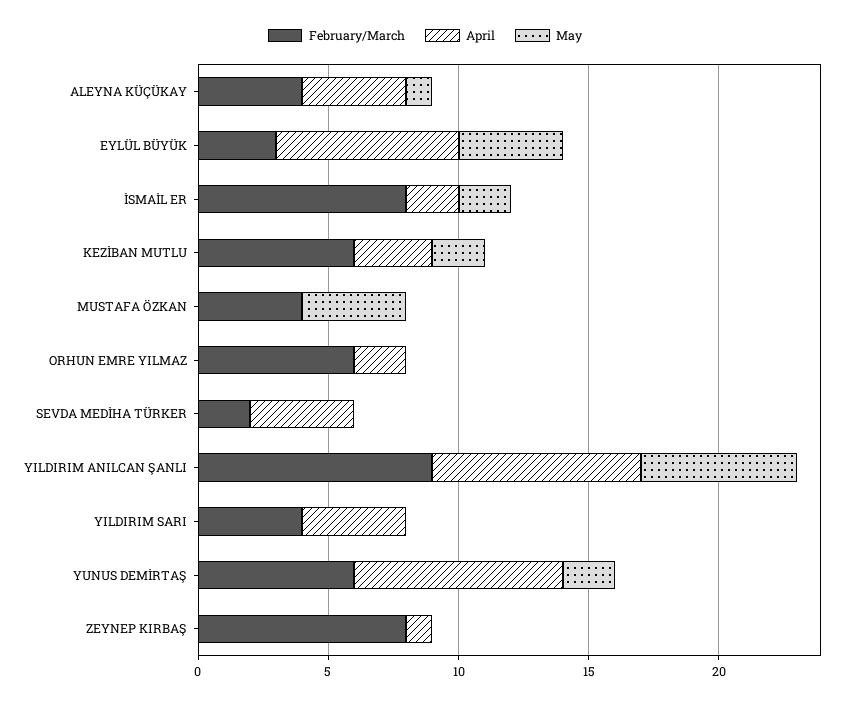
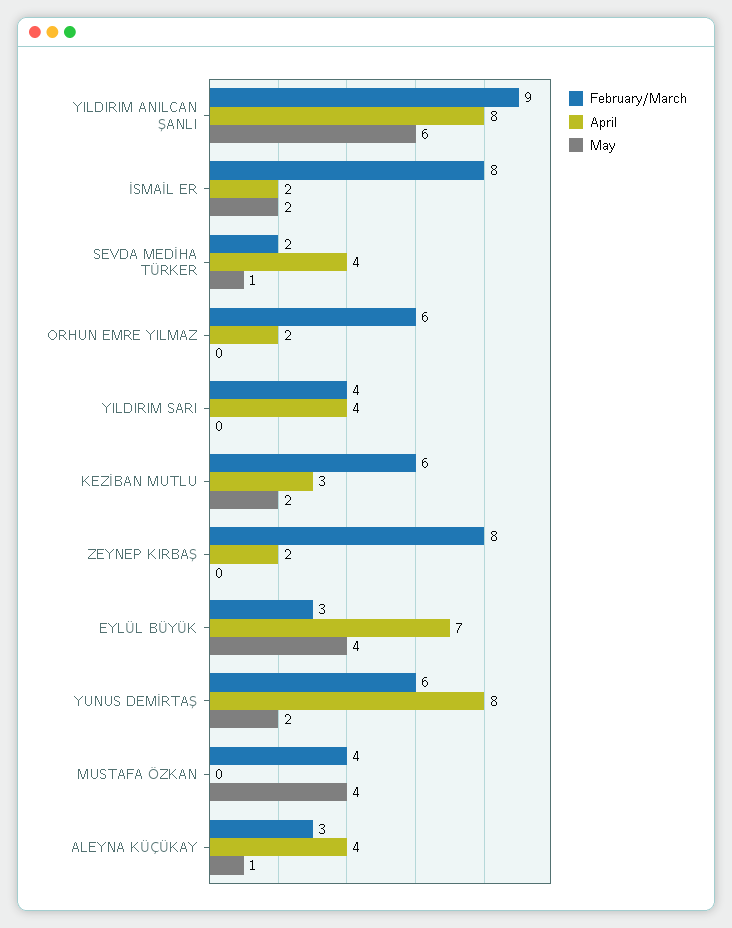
February/March, ALEYNA KÜÇÜKAY: 4 -> 3
May, SEVDA MEDİHA TÜRKER: 0 -> 1
April, ZEYNEP KIRBAŞ: 1 -> 2

